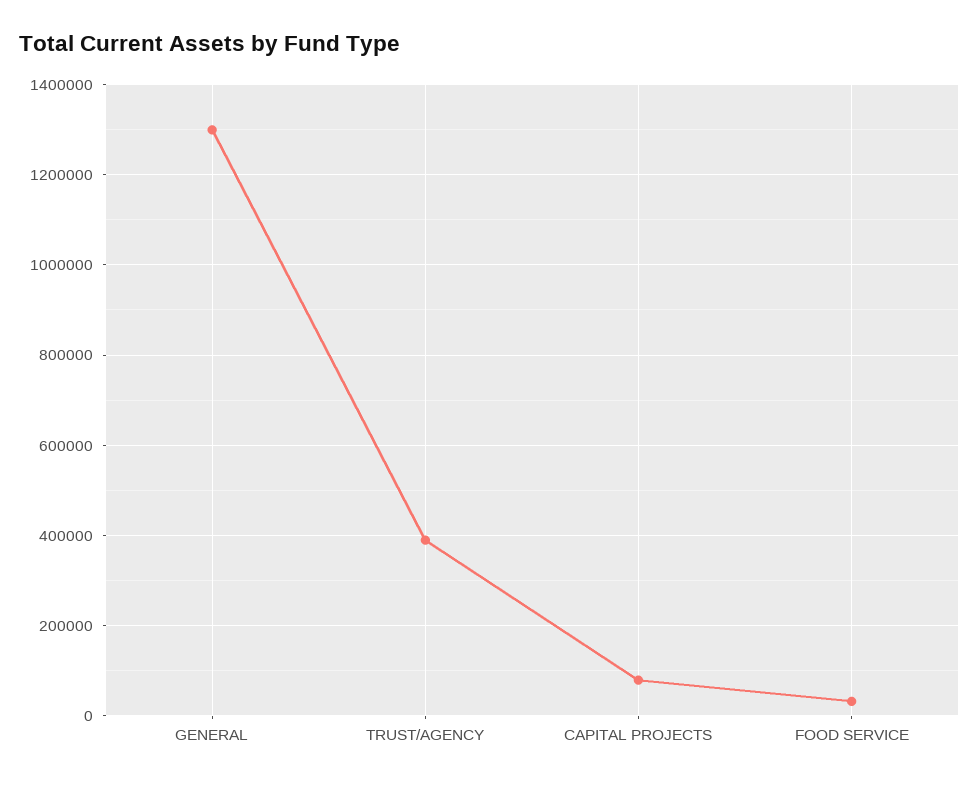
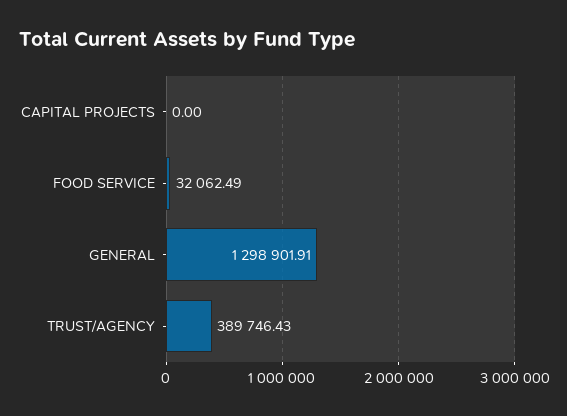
CAPITAL PROJECTS: 80000 -> 0

